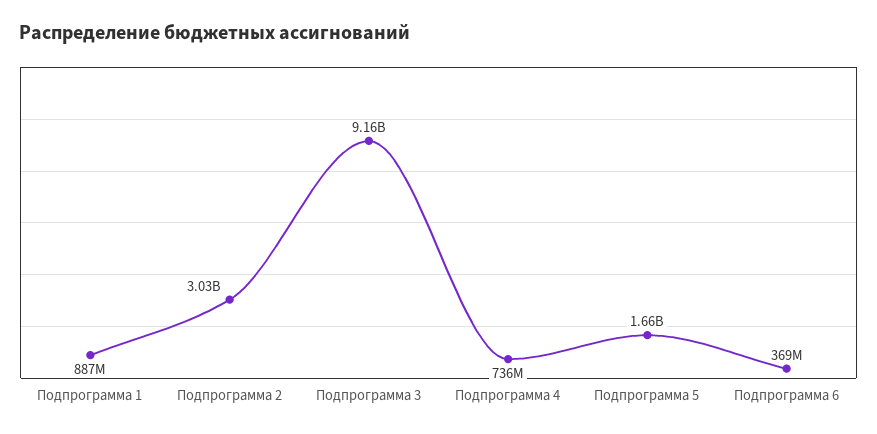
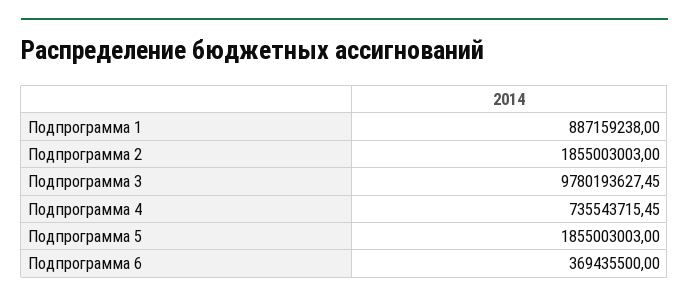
Подпрограмма 2: 3030000000 -> 1855003003
Подпрограмма 3: 9160000000 -> 9780193627.45
Подпрограмма 5: 1660000000 -> 1855003003

